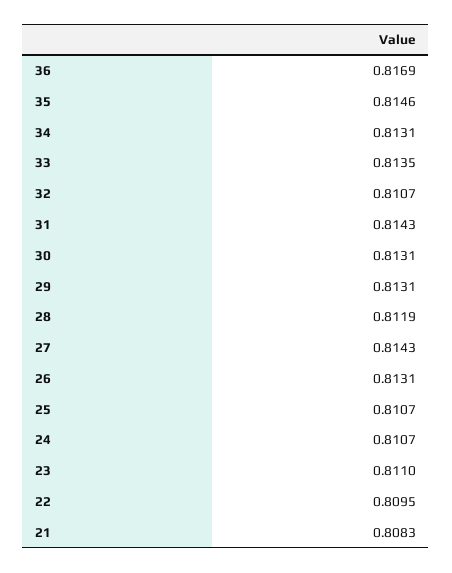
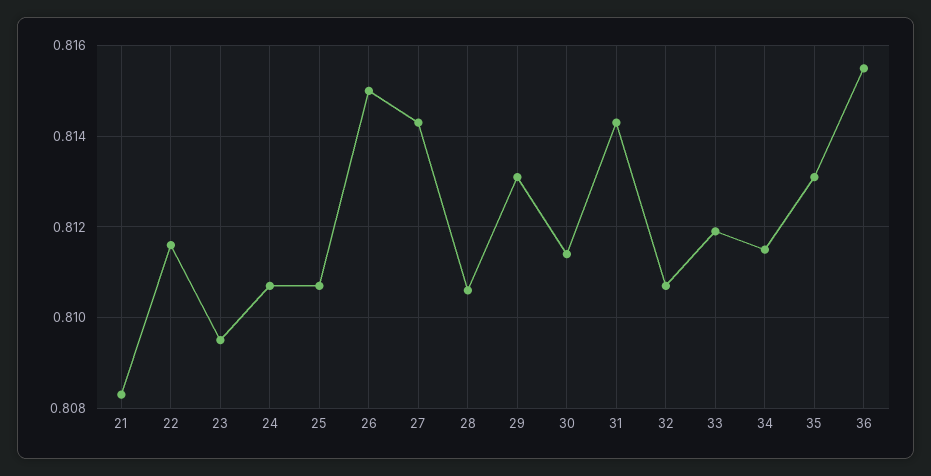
36: 0.8169 -> 0.8155
35: 0.8146 -> 0.813
34: 0.8131 -> 0.8115
33: 0.8135 -> 0.812
30: 0.8131 -> 0.8115
28: 0.8119 -> 0.8105
26: 0.8131 -> 0.815
23: 0.811 -> 0.8095
22: 0.8095 -> 0.8115

